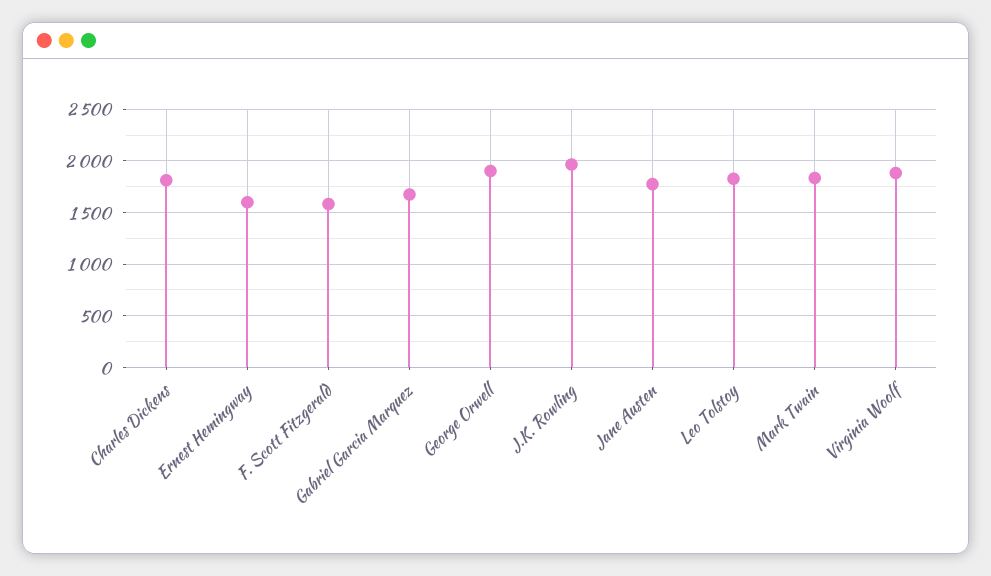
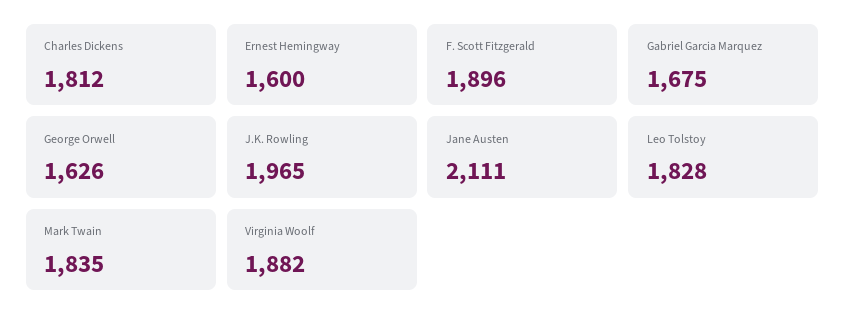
F. Scott Fitzgerald: 1600 -> 1896
George Orwell: 1900 -> 1626
Jane Austen: 1800 -> 2111

